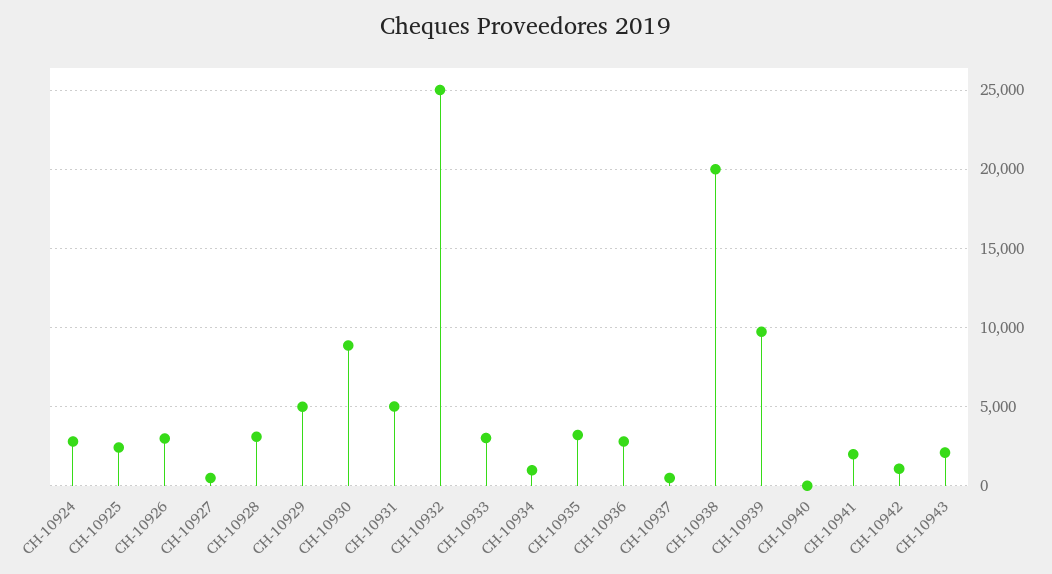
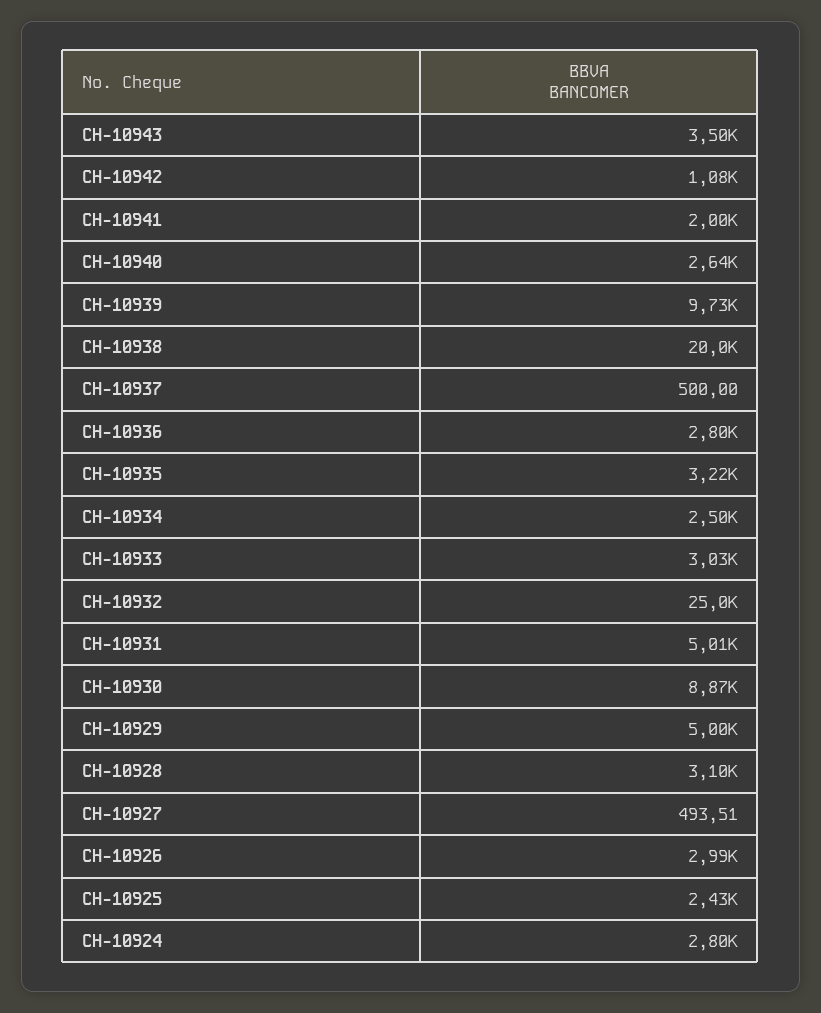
CH-10934: 1000 -> 2500
CH-10940: 0 -> 2640
CH-10943: 2000 -> 3500

